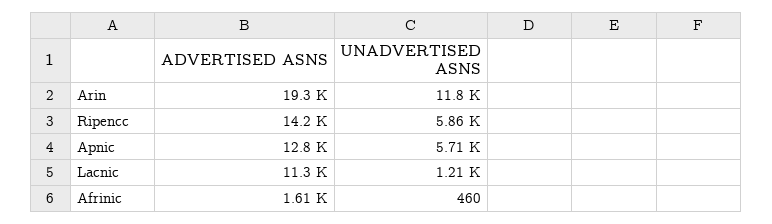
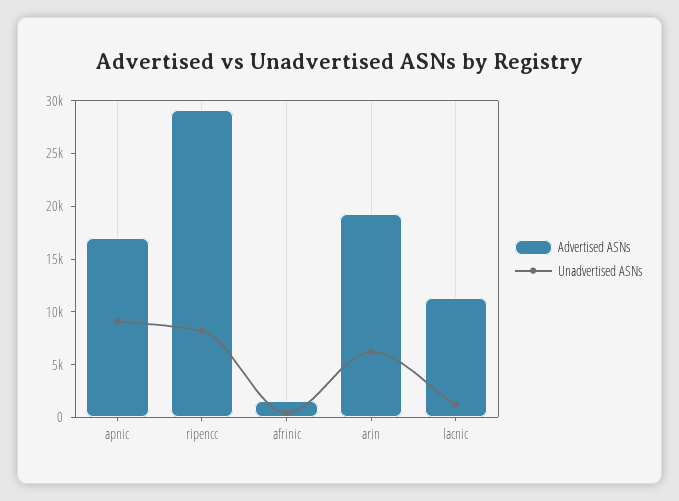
UNADVERTISED ASNS, Arin: 11800 -> 6000
ADVERTISED ASNS, Ripencc: 14200 -> 29000
UNADVERTISED ASNS, Ripencc: 5860 -> 8000
ADVERTISED ASNS, Apnic: 12800 -> 17000
UNADVERTISED ASNS, Apnic: 5710 -> 9000

